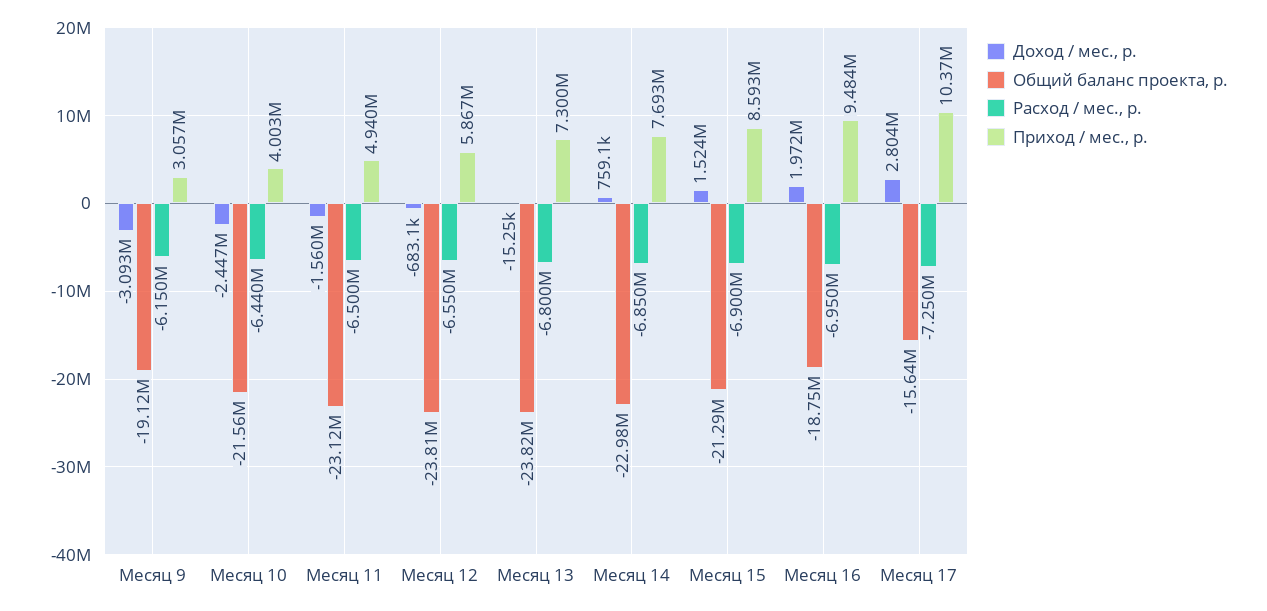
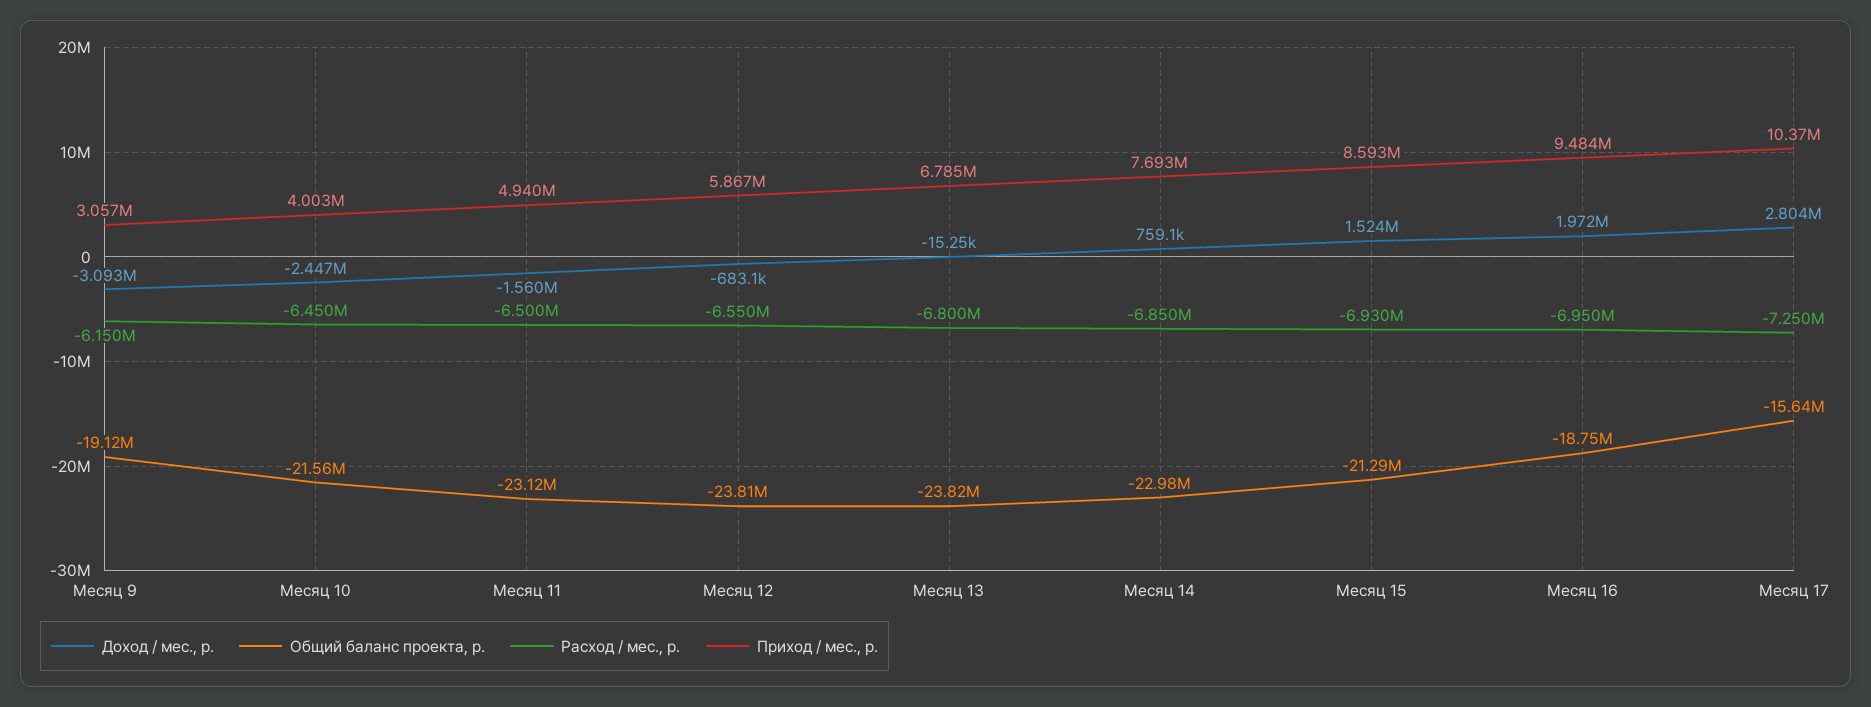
Расход / мес., р., Месяц 10: -6440000 -> -6450000
Приход / мес., р., Месяц 13: 7300000 -> 6785000
Расход / мес., р., Месяц 15: -6900000 -> -6930000

